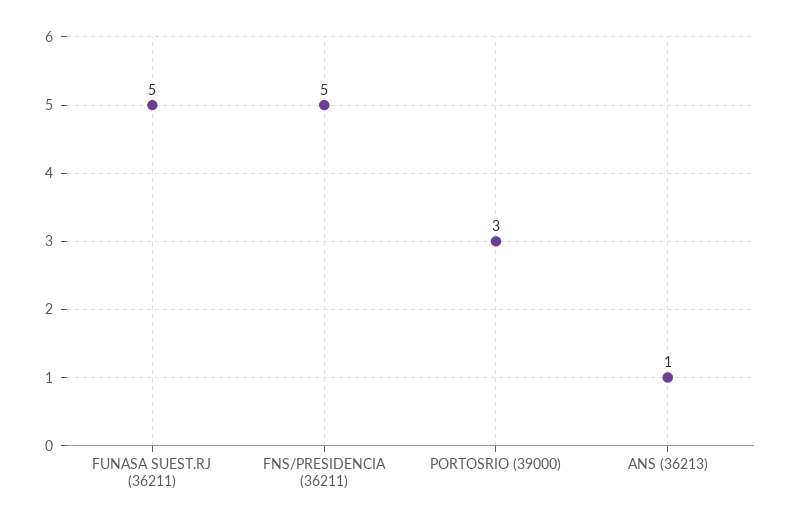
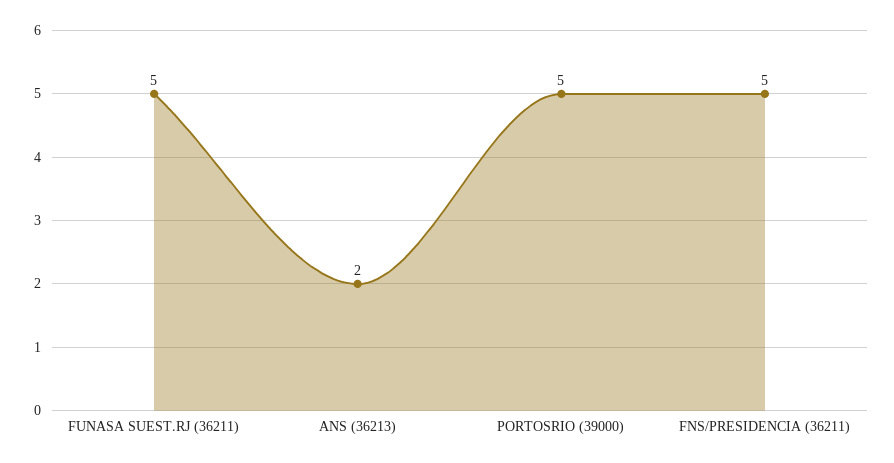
PORTOSRIO (39000): 3 -> 5
ANS (36213): 1 -> 2

